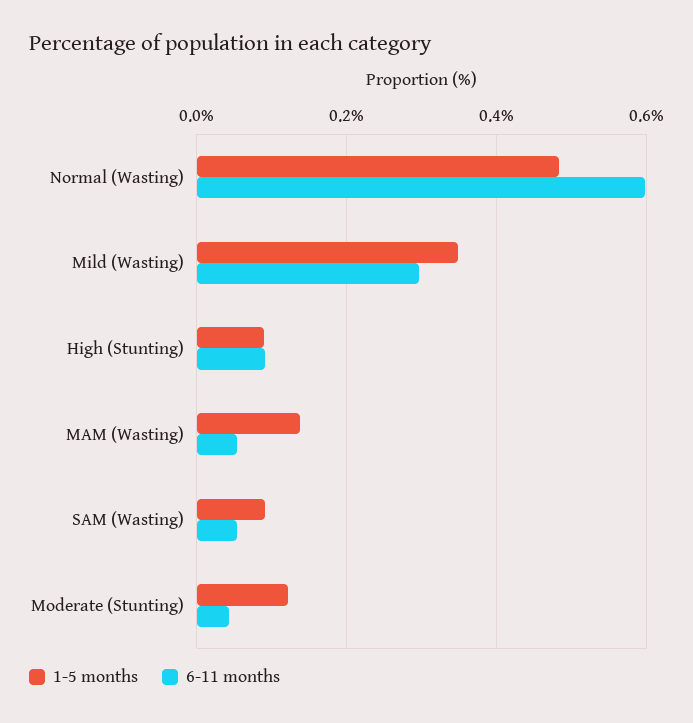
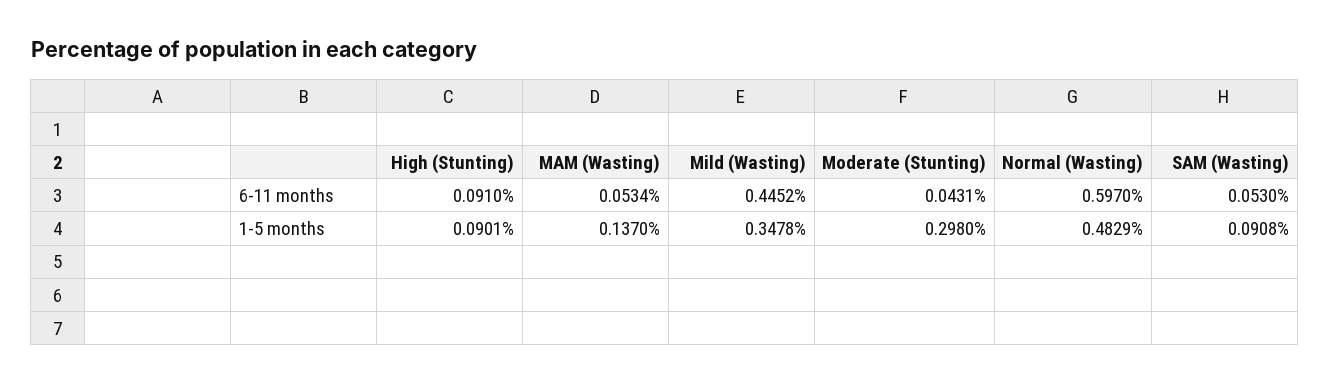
6-11 months, Mild (Wasting): 0.3 -> 0.4452
1-5 months, Moderate (Stunting): 0.12 -> 0.298

